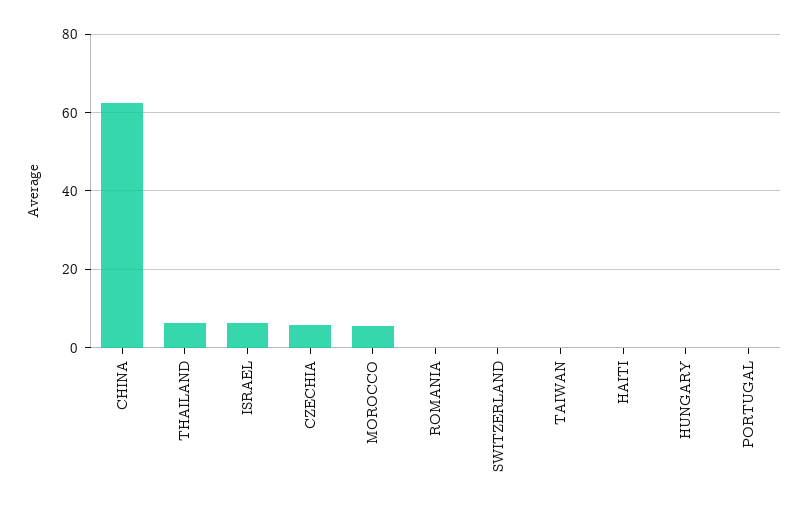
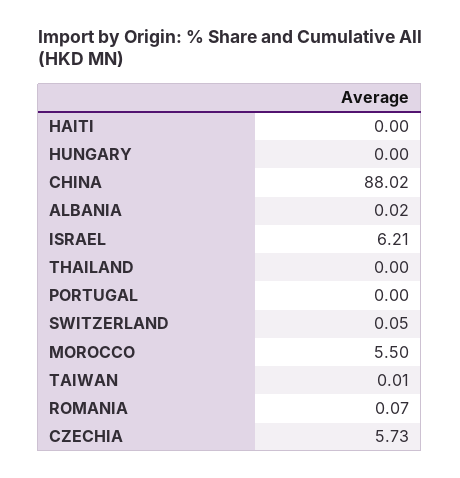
CHINA: 62 -> 88.02
THAILAND: 6 -> 0
ALBANIA: none -> 0.02

